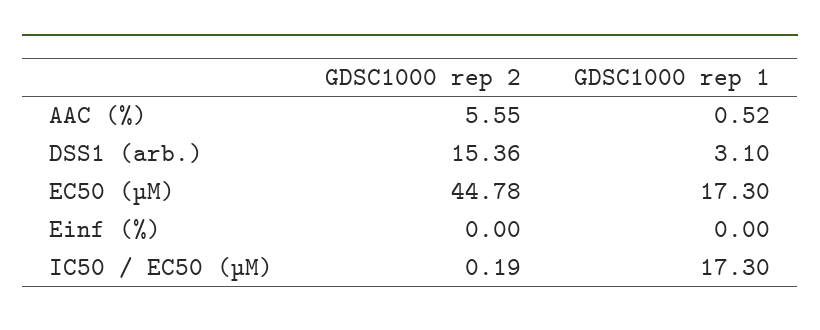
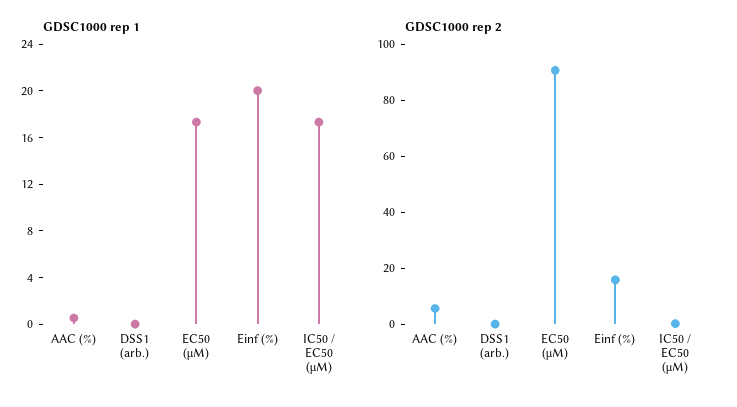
GDSC1000 rep 2, DSS1 (arb.): 15.36 -> 0
GDSC1000 rep 1, DSS1 (arb.): 3.1 -> 0
GDSC1000 rep 2, EC50 (µM): 44.78 -> 90
GDSC1000 rep 2, Einf (%): 0 -> 15
GDSC1000 rep 1, Einf (%): 0 -> 20

